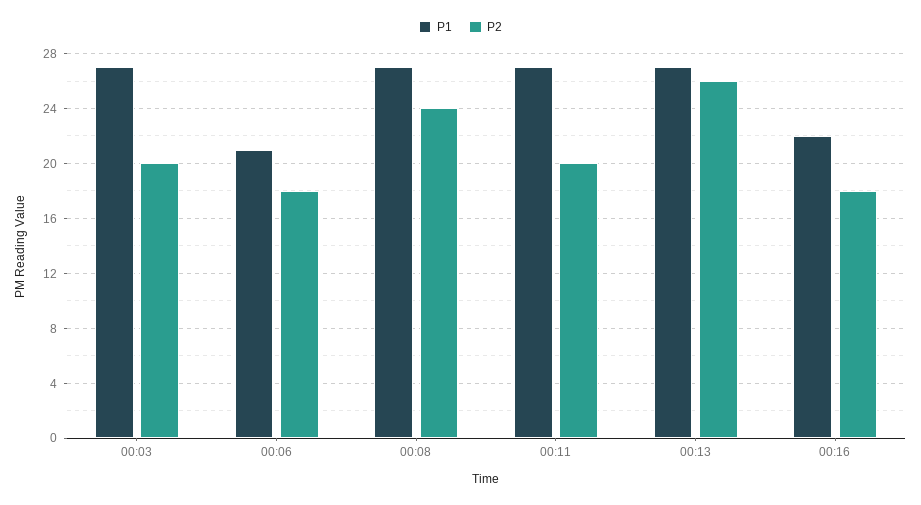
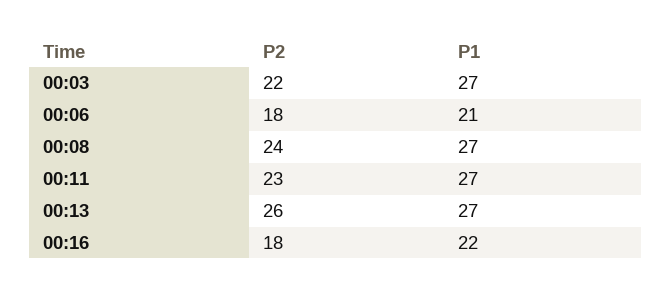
P2, 00:03: 20 -> 22
P2, 00:11: 20 -> 23

